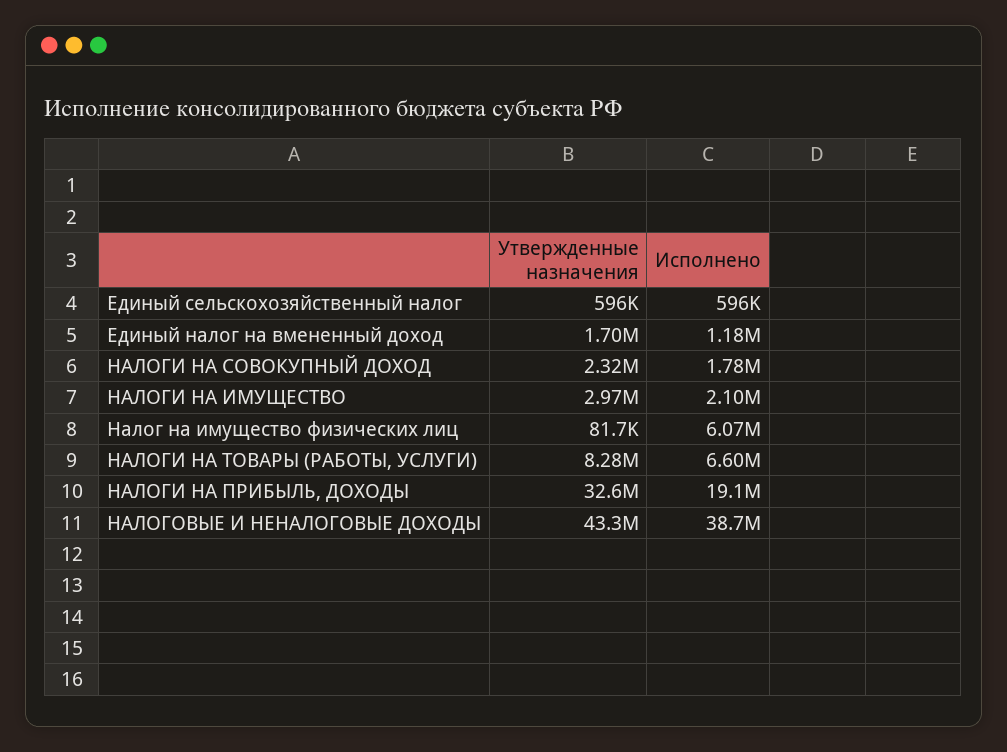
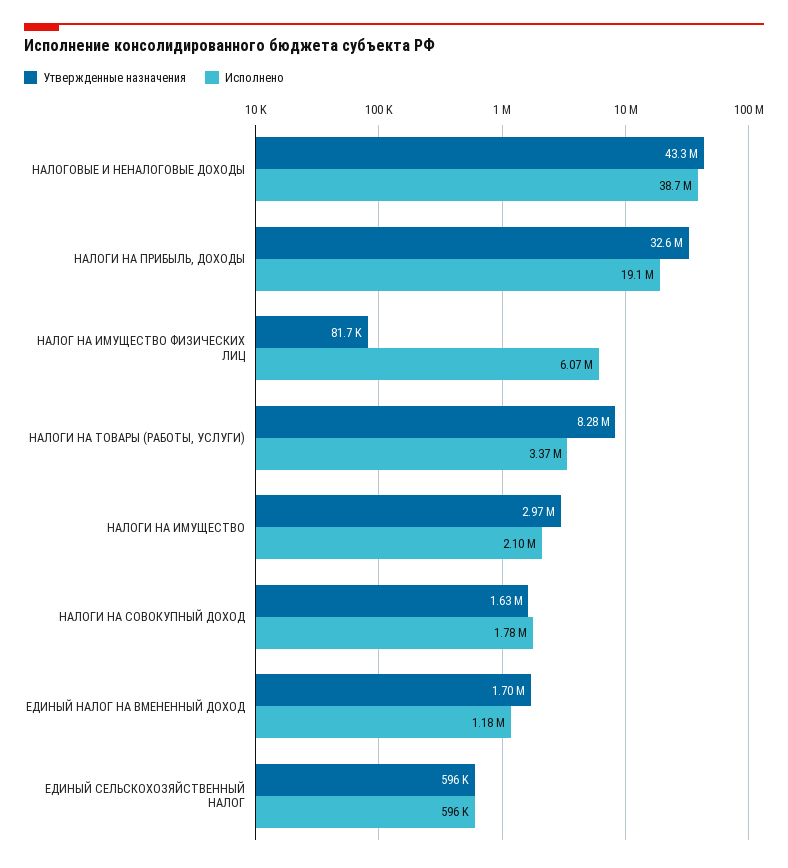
Утвержденные назначения, НАЛОГИ НА СОВОКУПНЫЙ ДОХОД: 2320000 -> 1630000
Исполнено, НАЛОГИ НА ТОВАРЫ (РАБОТЫ, УСЛУГИ): 6600000 -> 3370000

